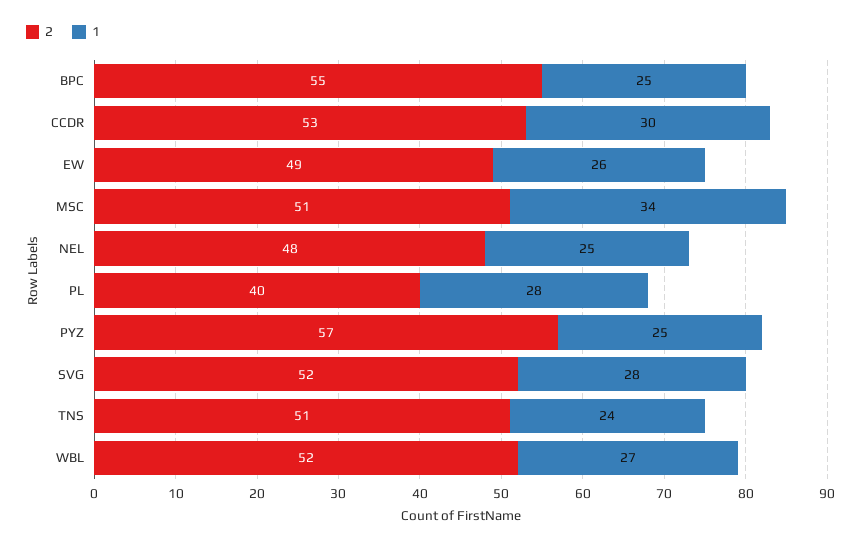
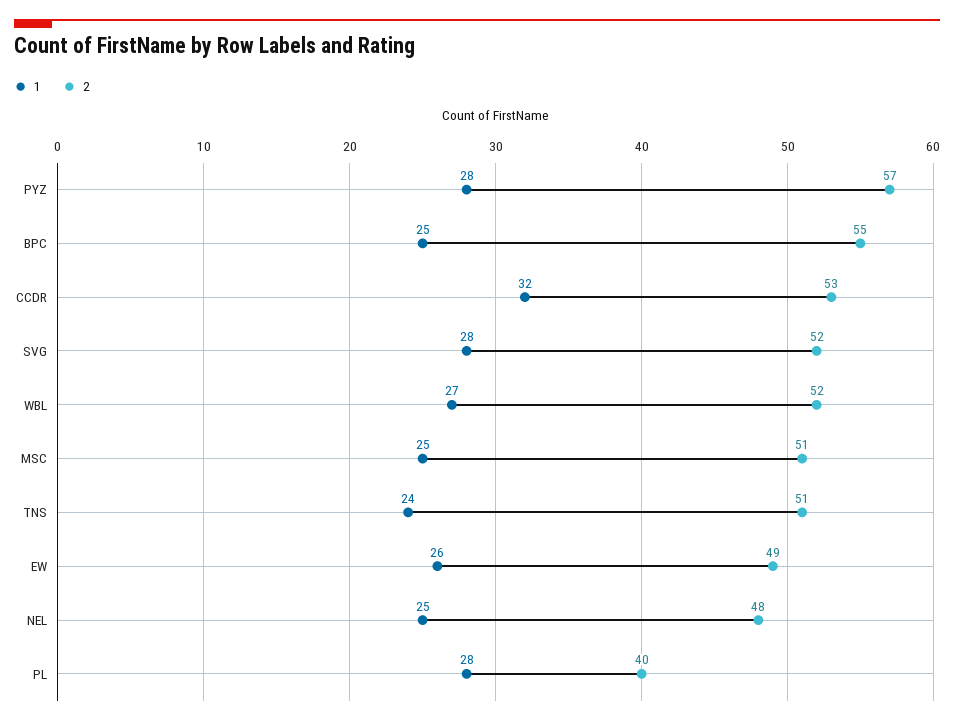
1, CCDR: 30 -> 32
1, MSC: 34 -> 25
1, PYZ: 25 -> 28

